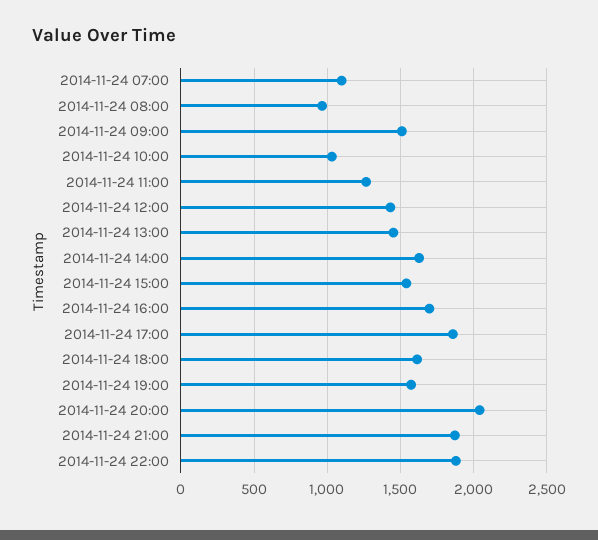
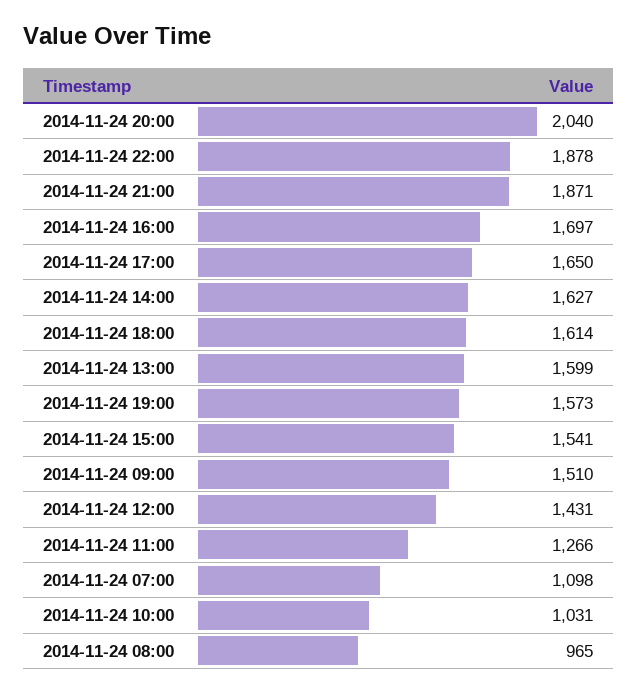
2014-11-24 13:00: 1450 -> 1599
2014-11-24 17:00: 1850 -> 1650

